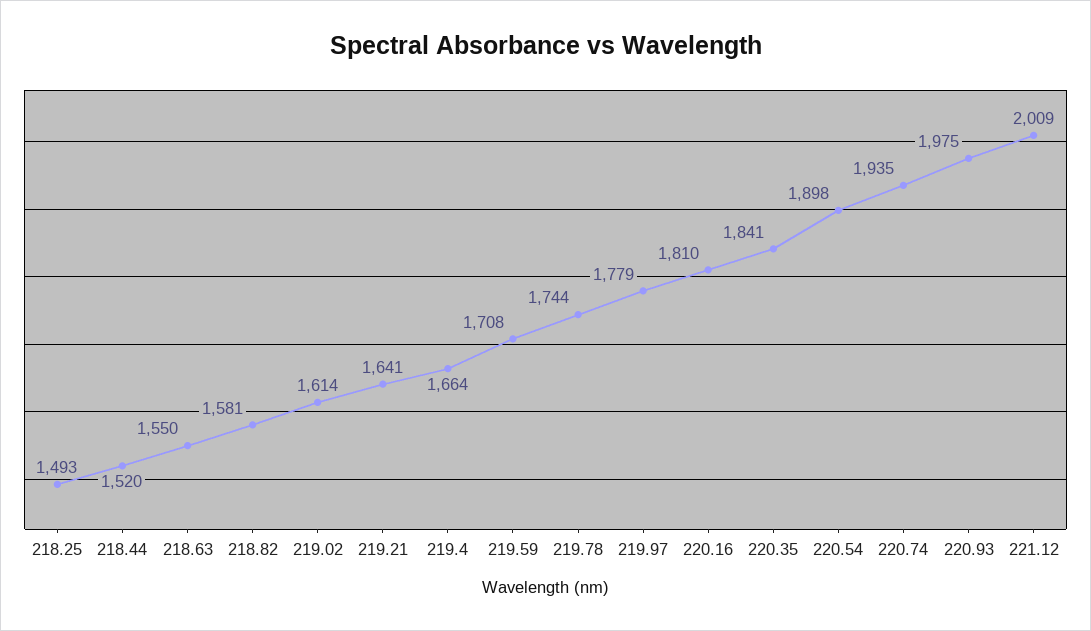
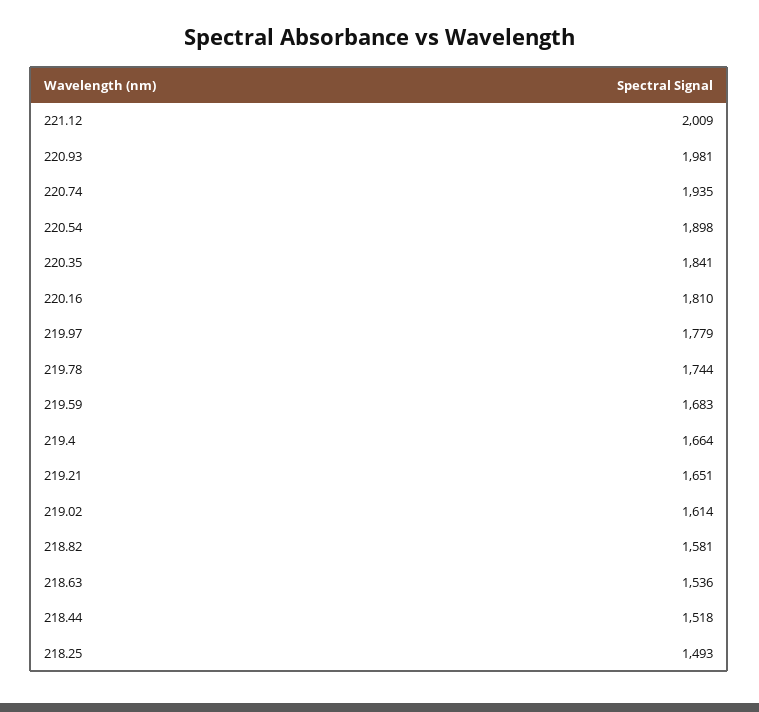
218.44: 1520 -> 1518
218.63: 1550 -> 1536
219.21: 1641 -> 1651
219.59: 1708 -> 1683
220.93: 1975 -> 1981

